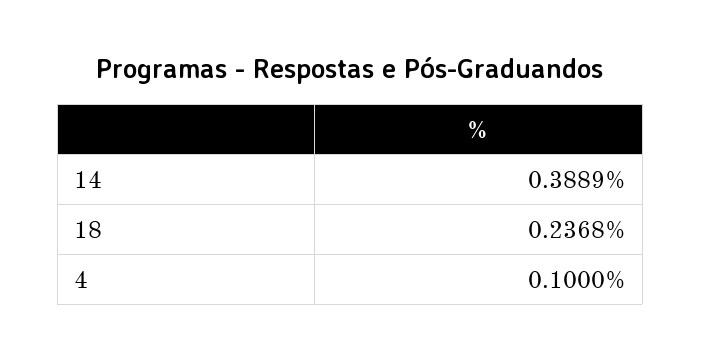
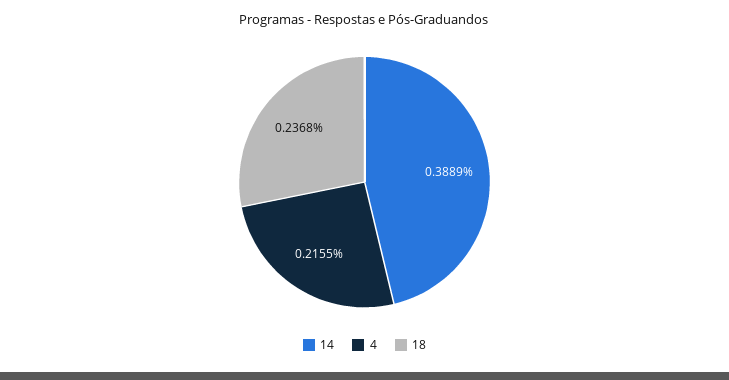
4: 0.1 -> 0.2155

